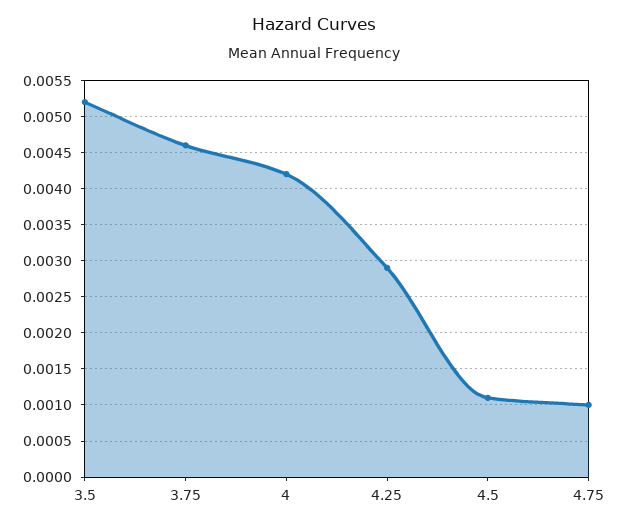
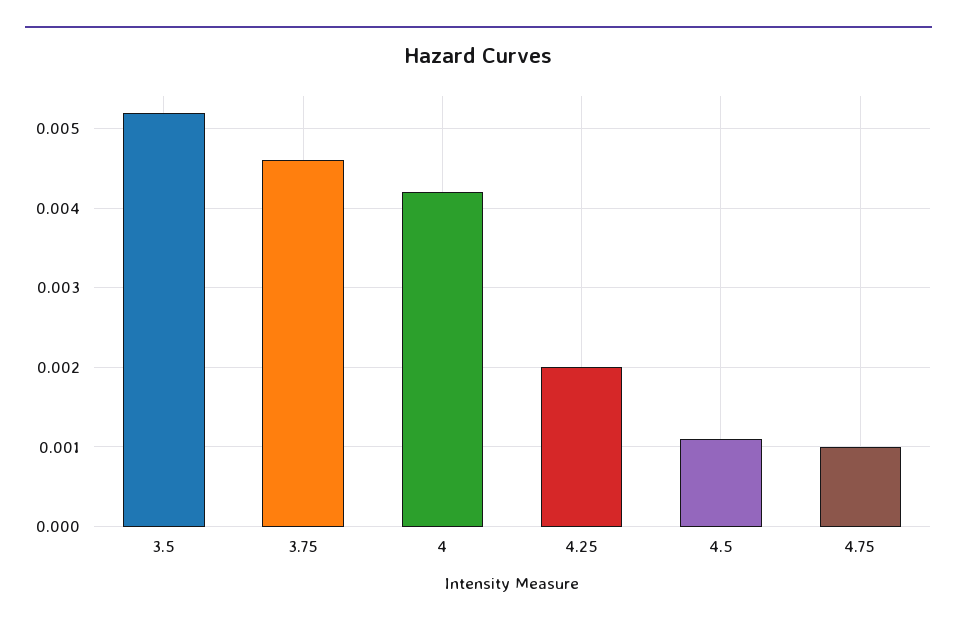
4.25: 0.0029 -> 0.002

